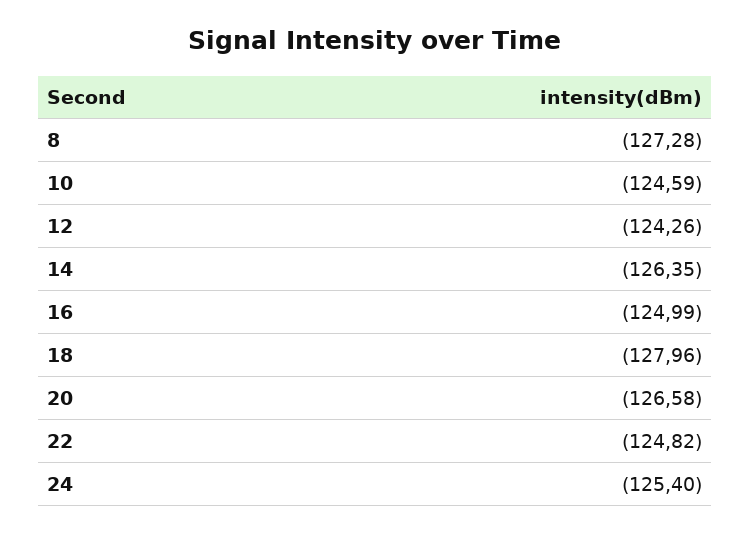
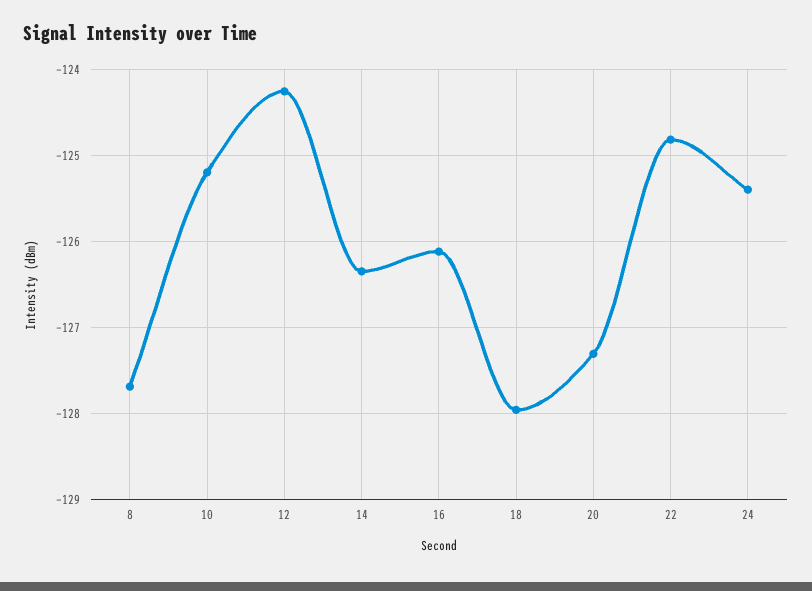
8: -127.28 -> -127.7
10: -124.59 -> -125.2
16: -124.99 -> -126.1
20: -126.58 -> -127.3

